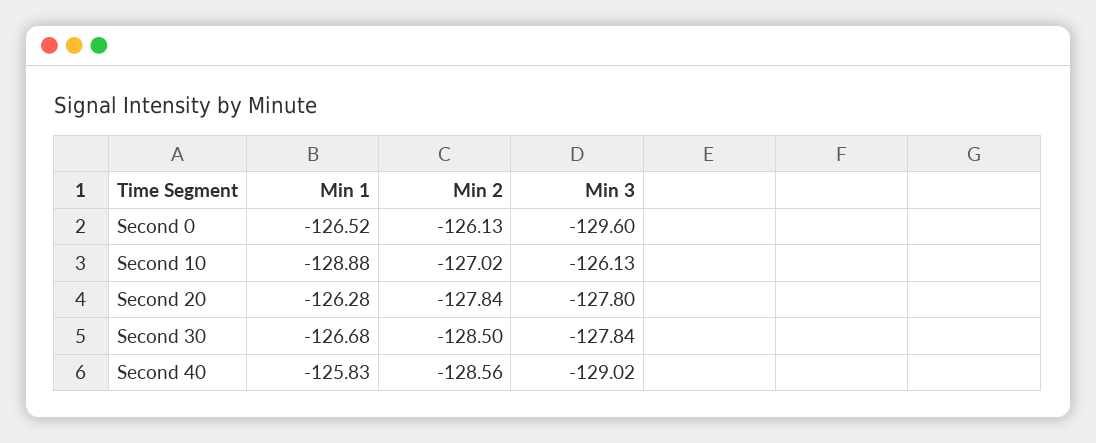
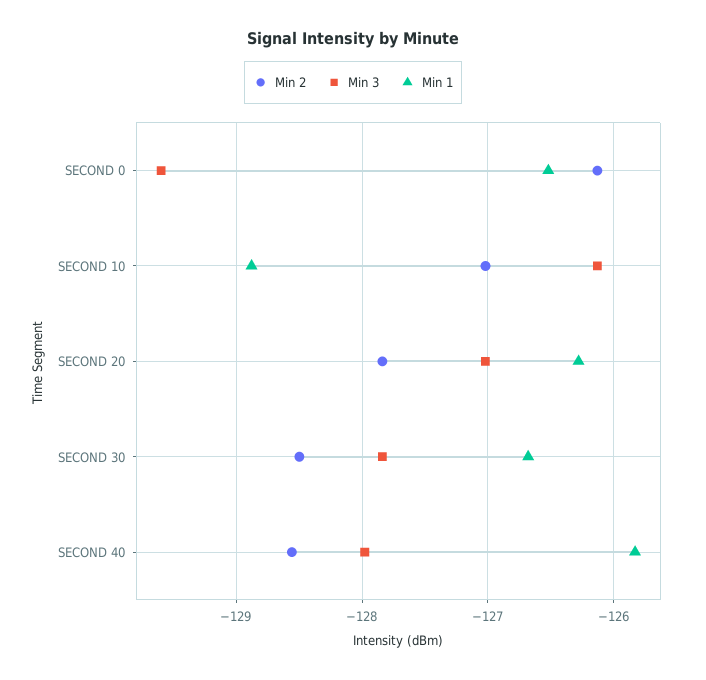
Min 3, Second 20: -127.8 -> -127
Min 3, Second 40: -129.02 -> -128

